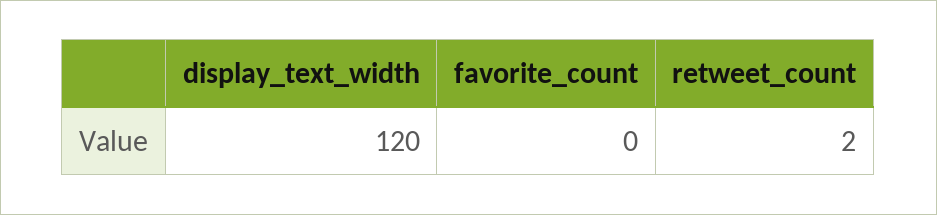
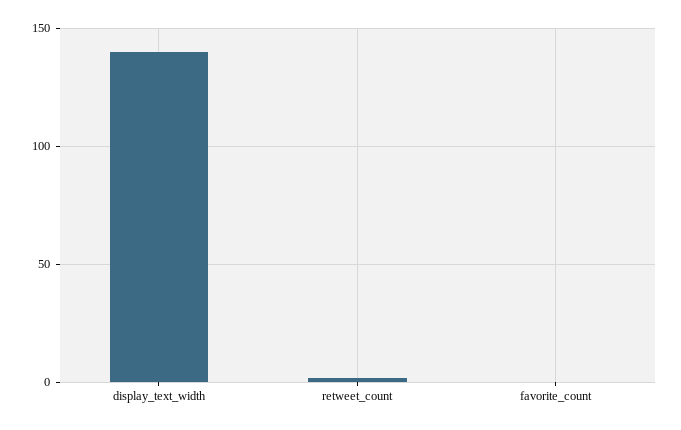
display_text_width: 120 -> 140

